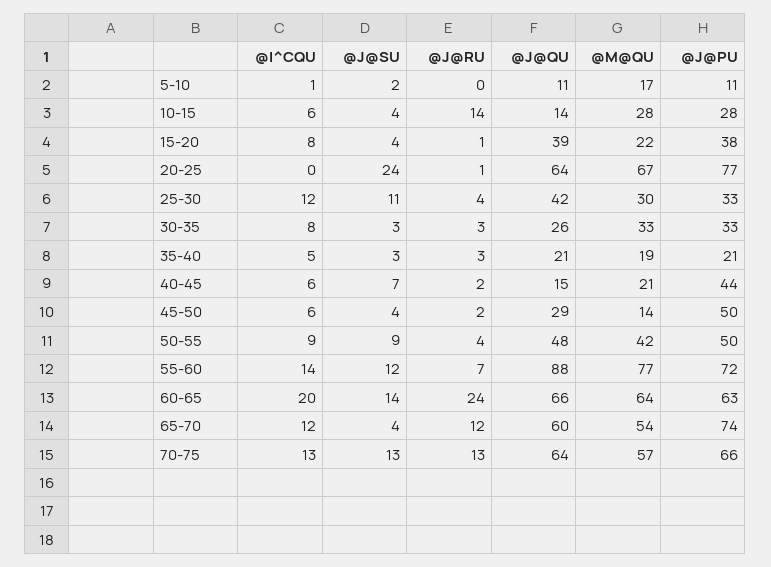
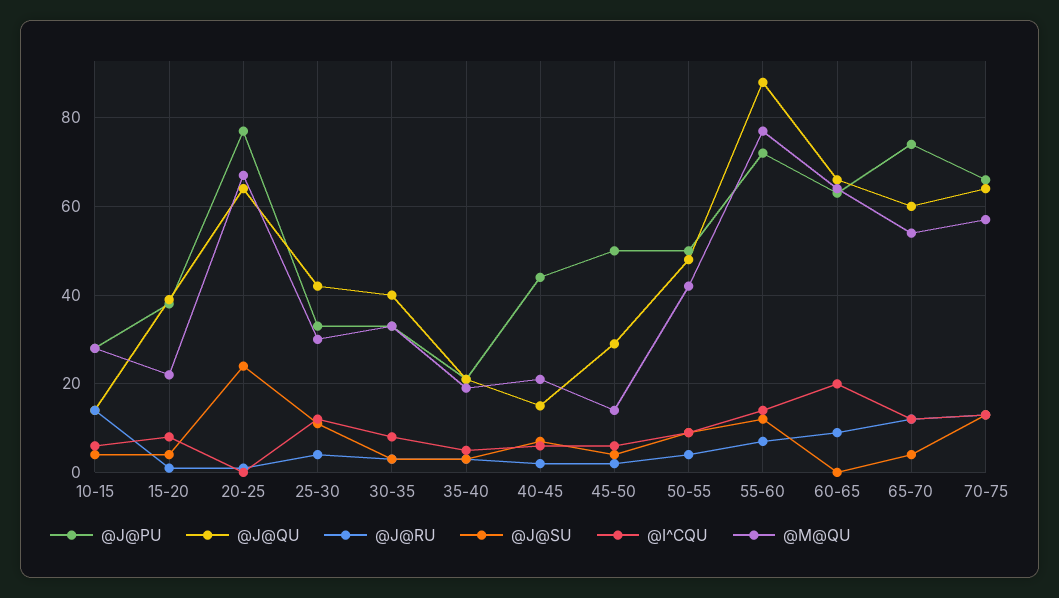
@I^CQU, 5-10: 1 -> none
@J@SU, 5-10: 2 -> none
@J@RU, 5-10: 0 -> none
@J@QU, 5-10: 11 -> none
@M@QU, 5-10: 17 -> none
@J@PU, 5-10: 11 -> none
@J@QU, 30-35: 26 -> 40
@J@SU, 60-65: 14 -> 0
@J@RU, 60-65: 24 -> 10

